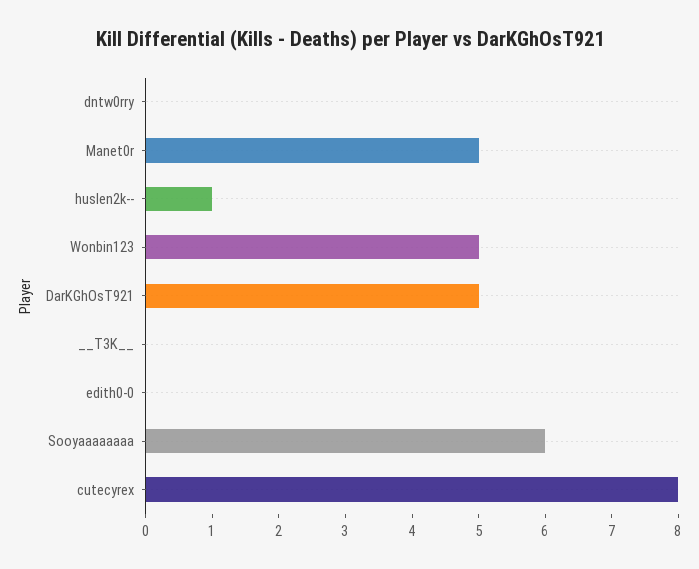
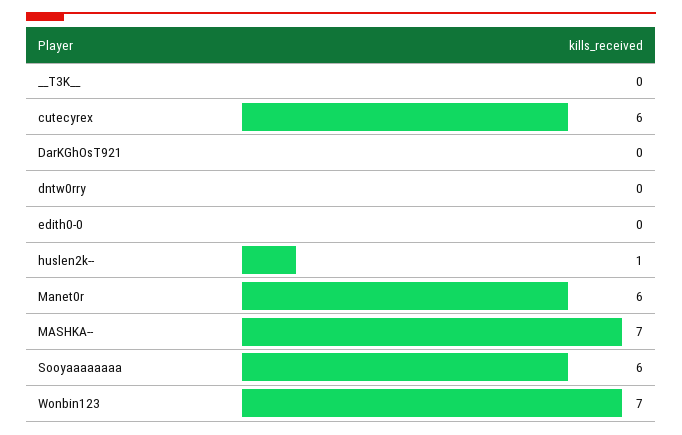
Manet0r: 5 -> 6
Wonbin123: 5 -> 7
DarKGhOsT921: 5 -> 0
cutecyrex: 8 -> 6
MASHKA--: none -> 7

